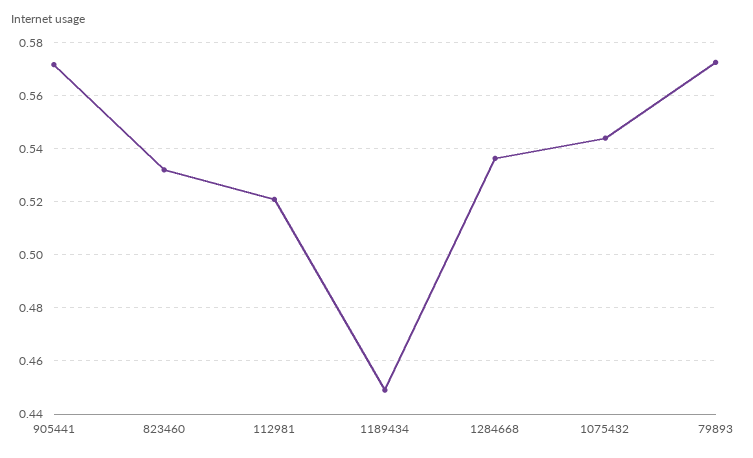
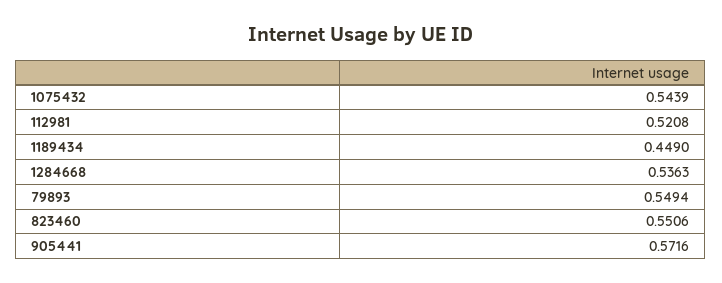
823460: 0.5325 -> 0.5506
79893: 0.5725 -> 0.5494

